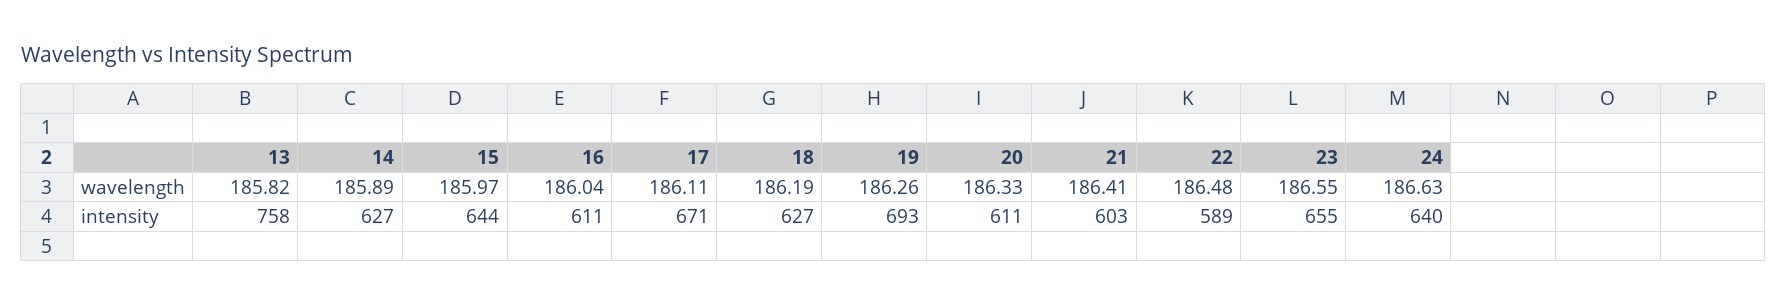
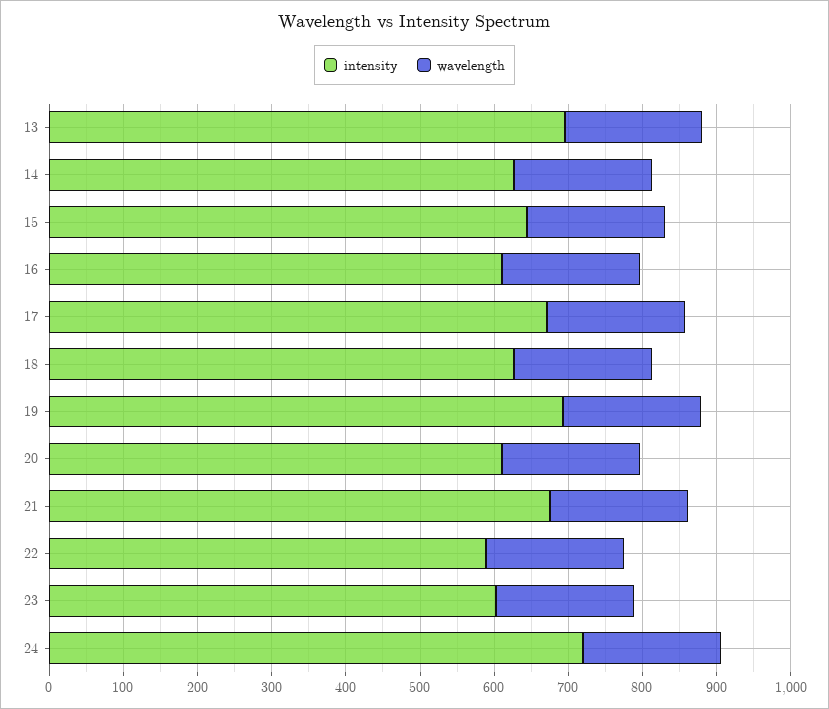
intensity, 13: 758 -> 700
intensity, 21: 603 -> 680
intensity, 23: 655 -> 600
intensity, 24: 640 -> 720

